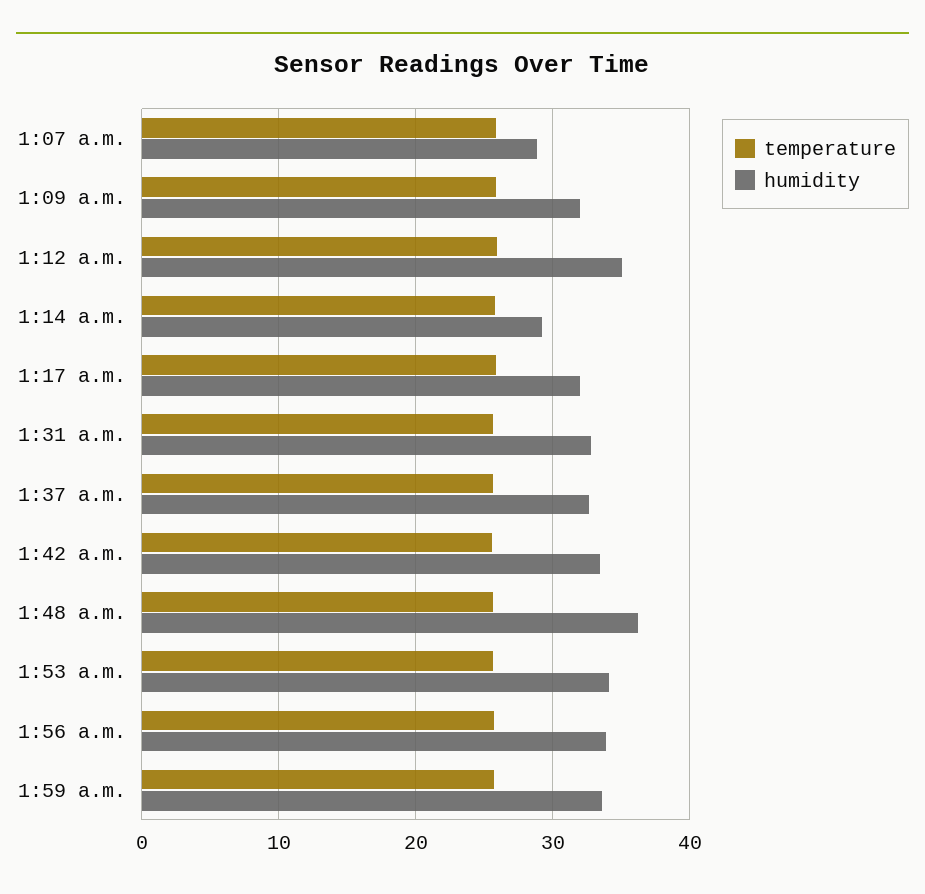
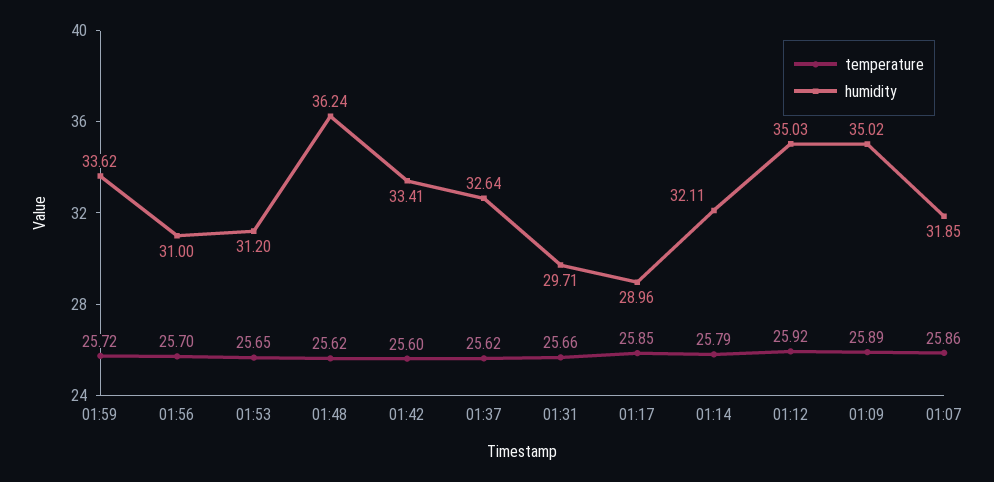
humidity, 1:07 a.m.: 29 -> 31.85
humidity, 1:09 a.m.: 32 -> 35.02
humidity, 1:14 a.m.: 29 -> 32.11
humidity, 1:17 a.m.: 32 -> 28.96
humidity, 1:31 a.m.: 33 -> 29.71
humidity, 1:53 a.m.: 34 -> 31.2
humidity, 1:56 a.m.: 34 -> 31

